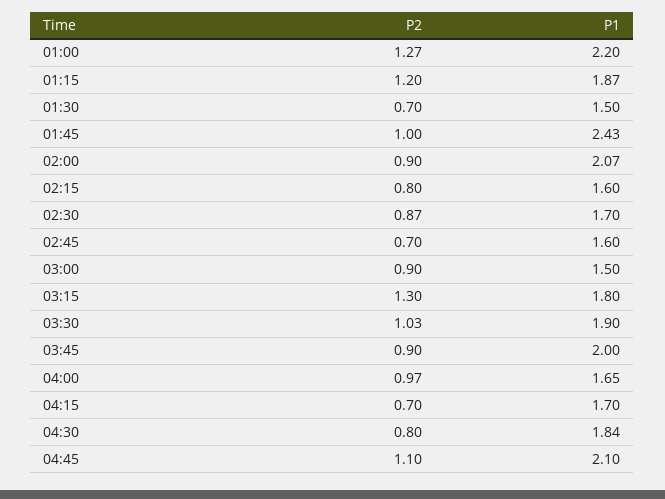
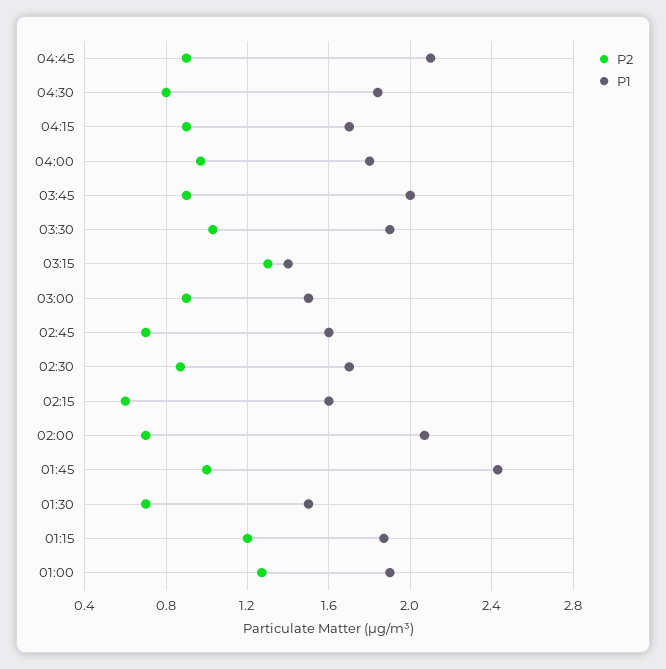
P1, 01:00: 2.2 -> 1.9
P2, 02:00: 0.9 -> 0.7
P2, 02:15: 0.8 -> 0.6
P1, 03:15: 1.8 -> 1.4
P1, 04:00: 1.65 -> 1.8
P2, 04:15: 0.7 -> 0.9
P2, 04:45: 1.1 -> 0.9

